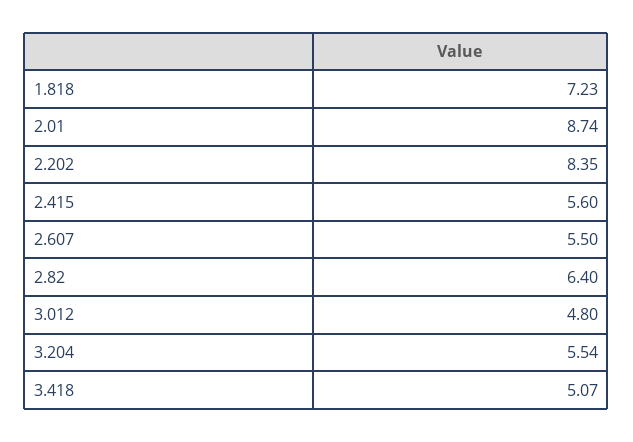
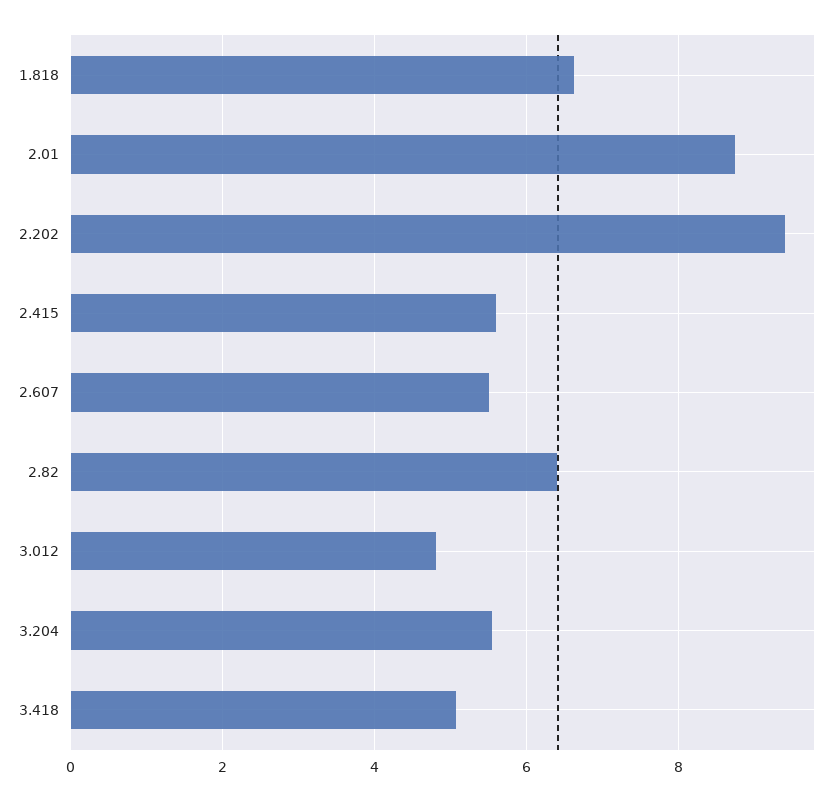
1.818: 7.23 -> 6.6
2.202: 8.35 -> 9.4

